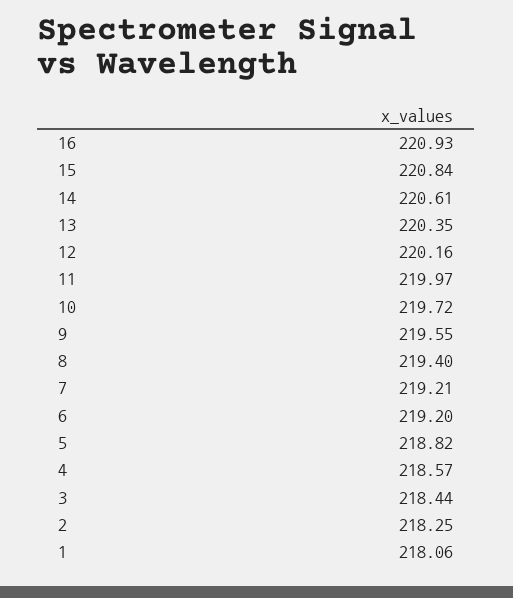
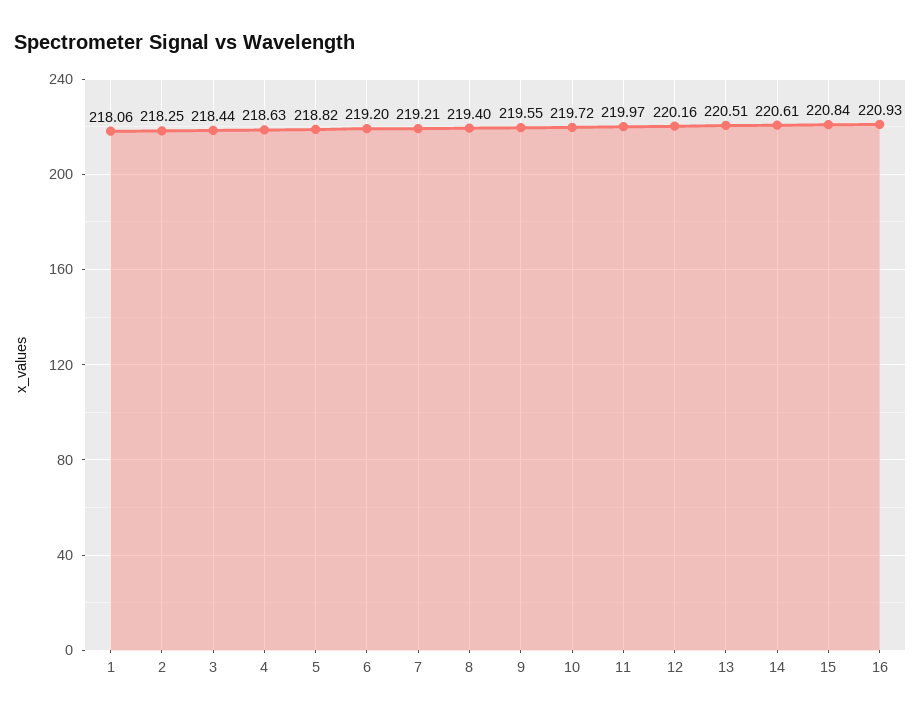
13: 220.35 -> 220.51
4: 218.57 -> 218.63

